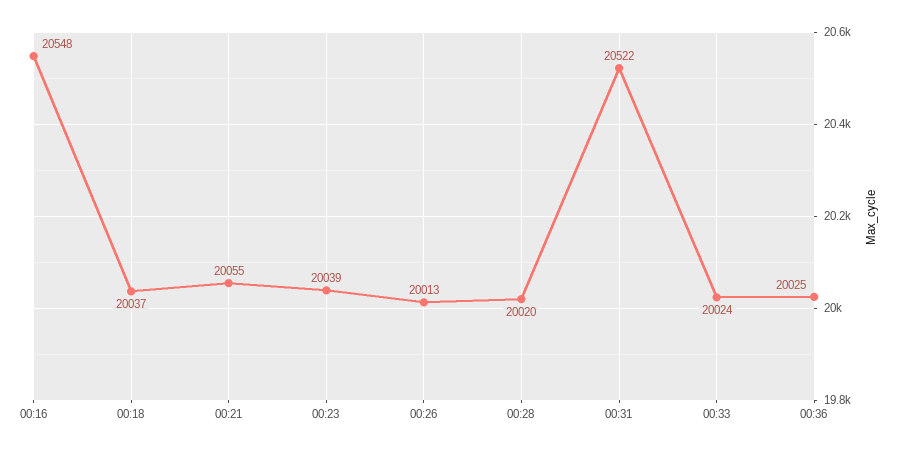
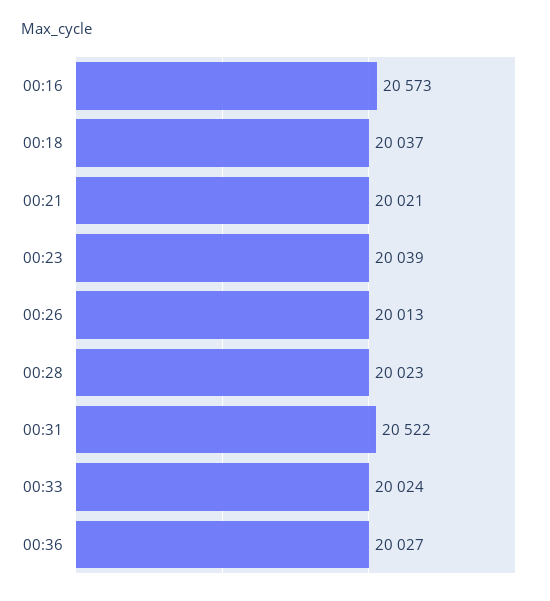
00:16: 20548 -> 20573
00:21: 20055 -> 20021
00:28: 20020 -> 20023
00:36: 20025 -> 20027

